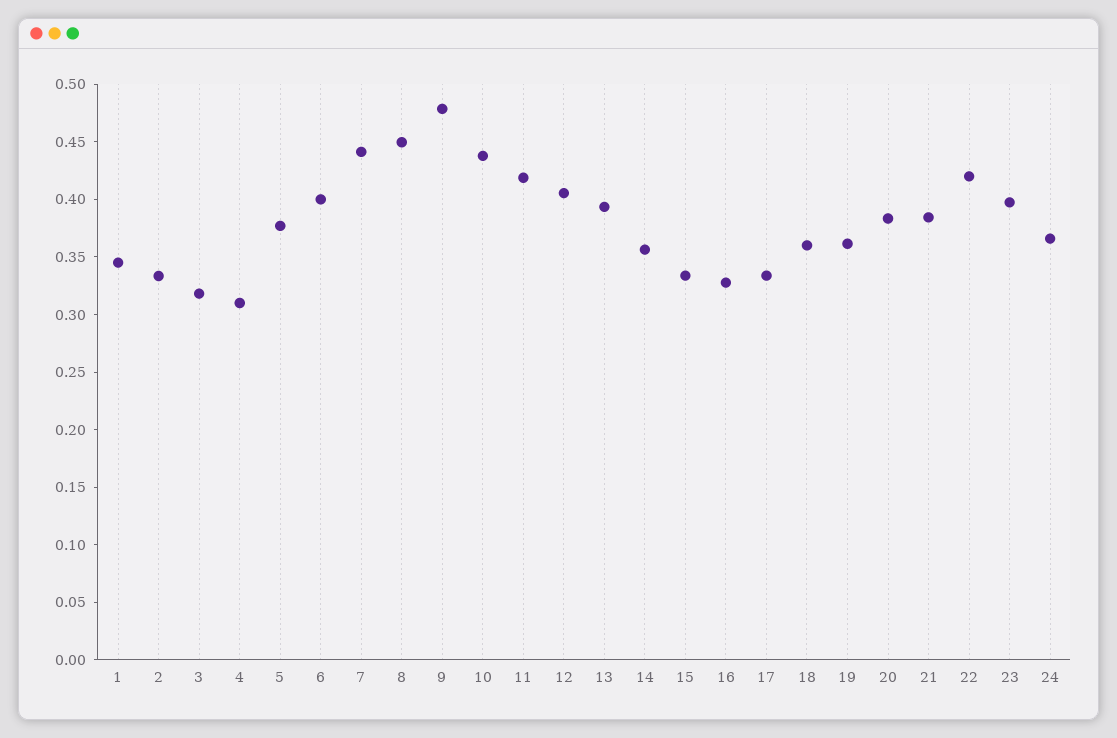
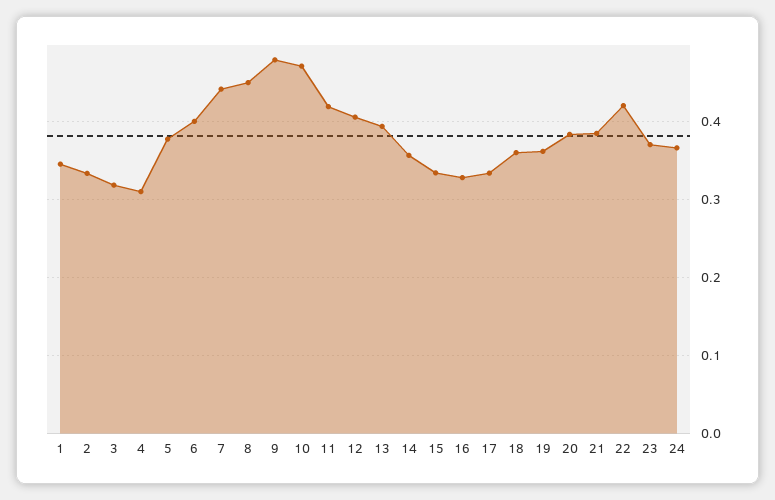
10: 0.44 -> 0.47
23: 0.4 -> 0.37

